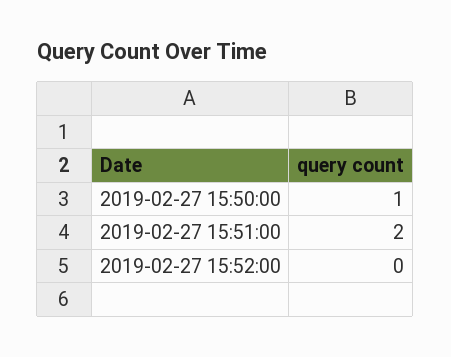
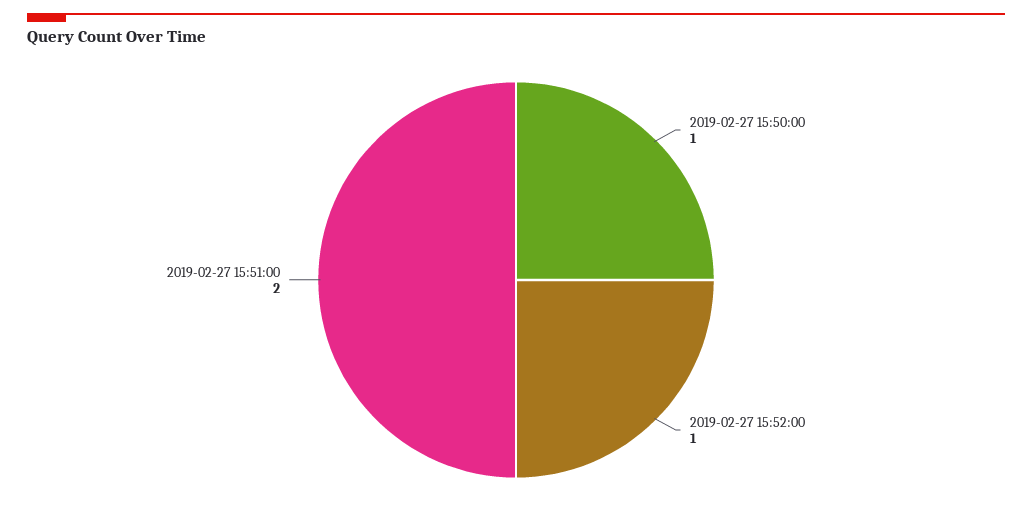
2019-02-27 15:52:00: 0 -> 1

